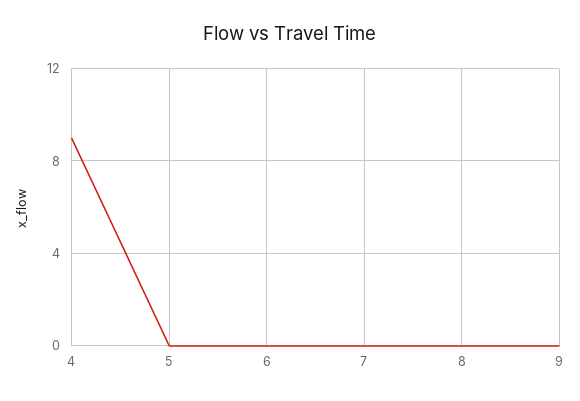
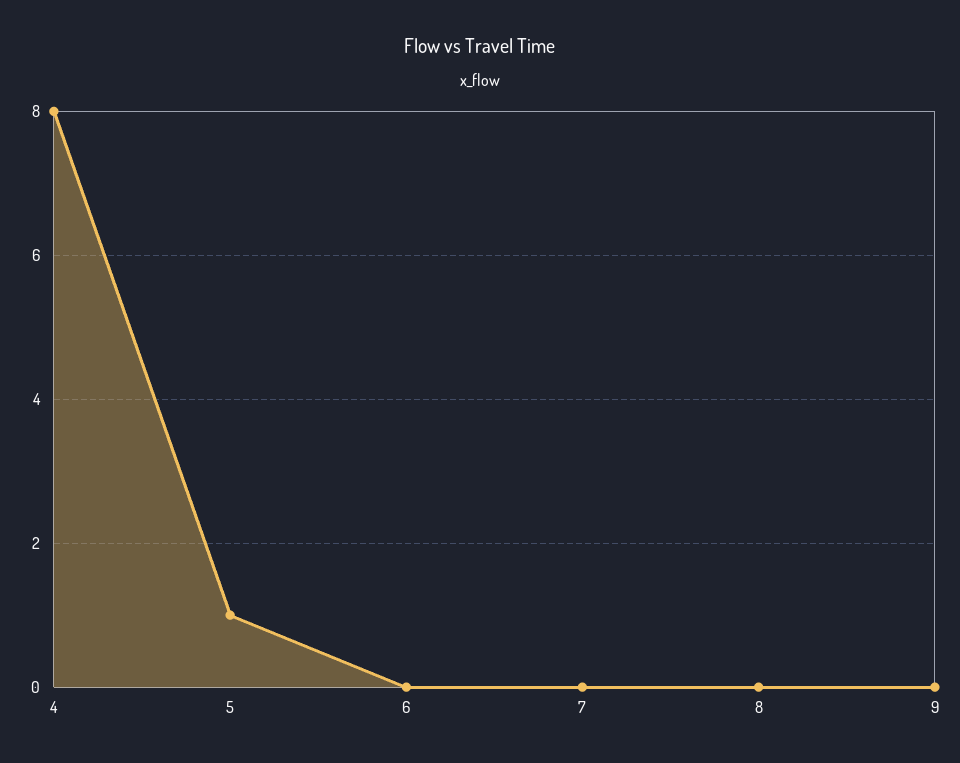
4: 9 -> 8
5: 0 -> 1

